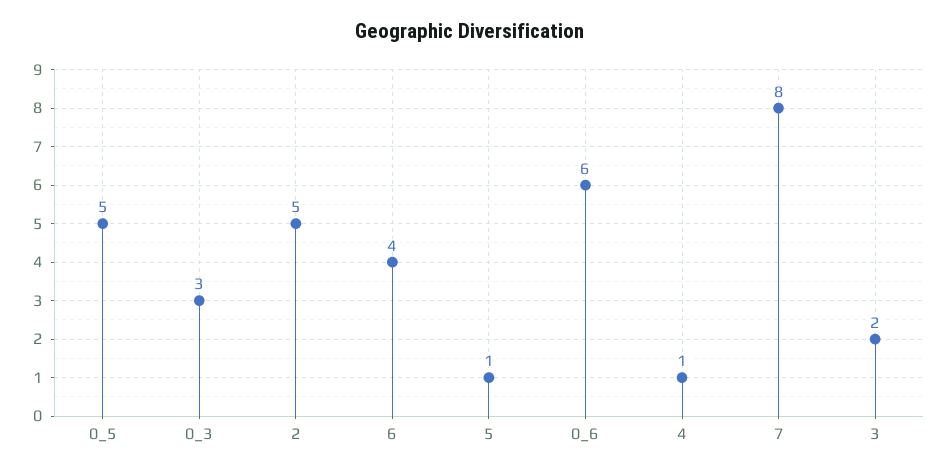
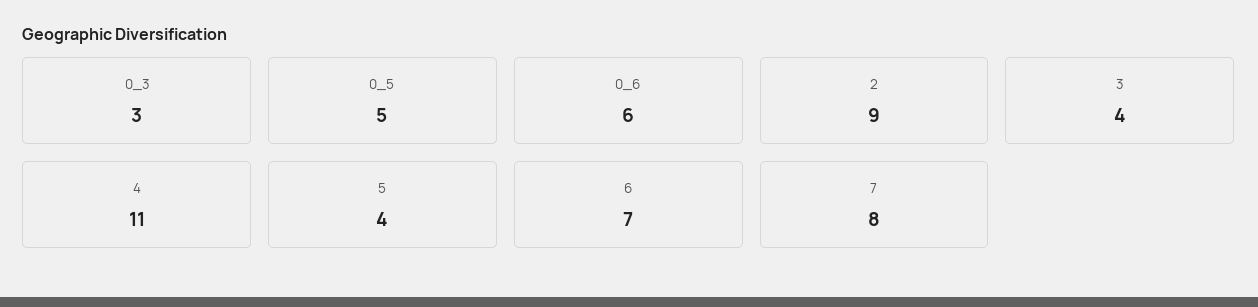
2: 5 -> 9
6: 4 -> 7
5: 1 -> 4
4: 1 -> 11
3: 2 -> 4

